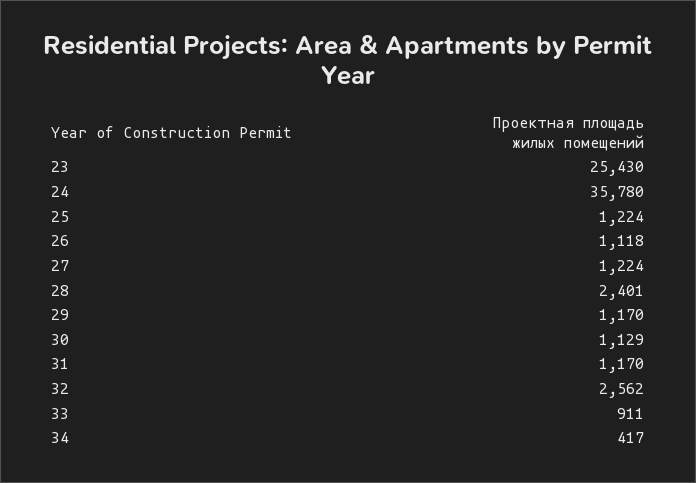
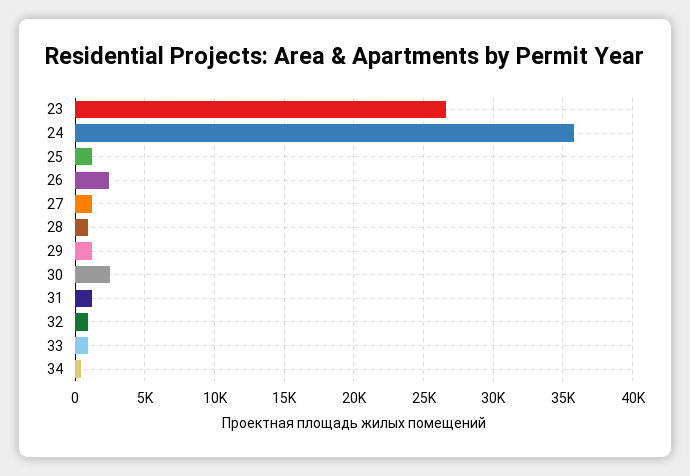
23: 25430 -> 26500
26: 1118 -> 2500
28: 2401 -> 1000
30: 1129 -> 2500
32: 2562 -> 1000

